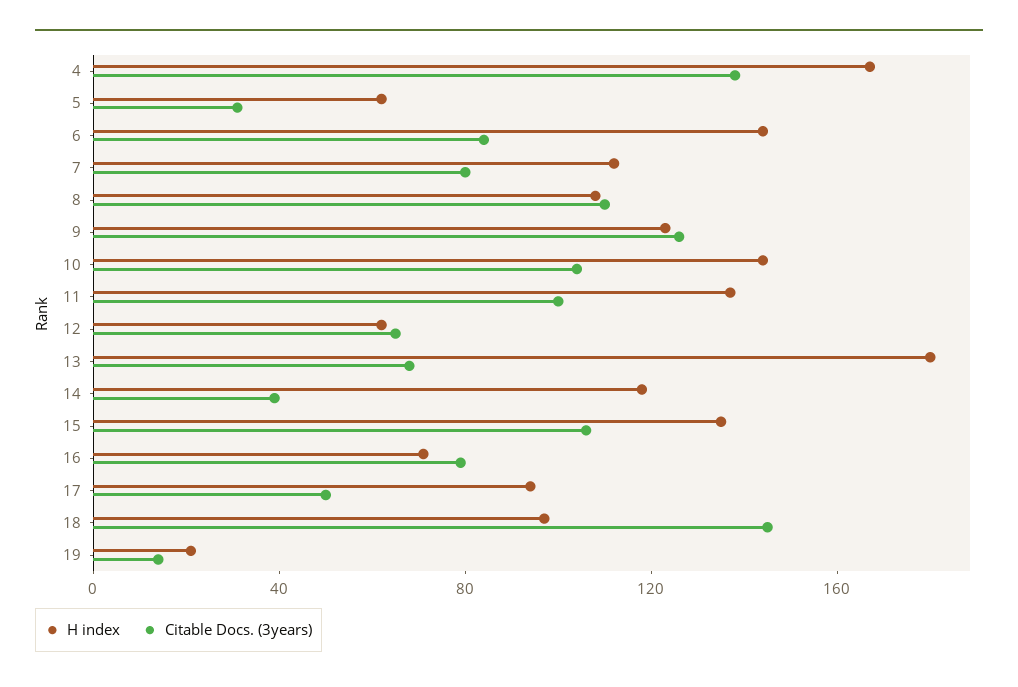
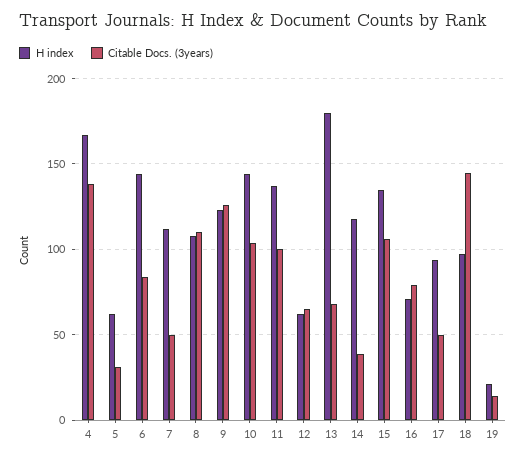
Citable Docs. (3years), 7: 80 -> 50

